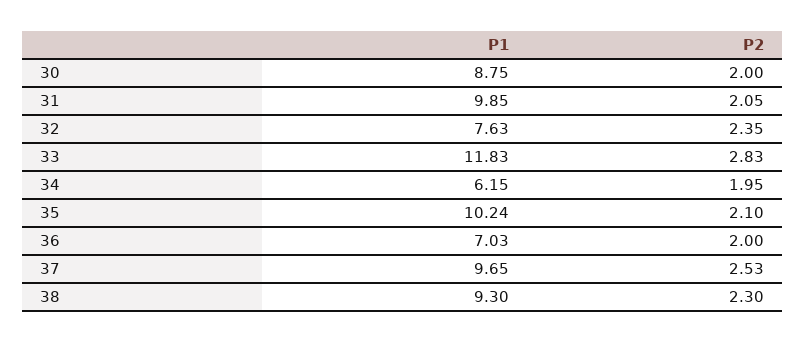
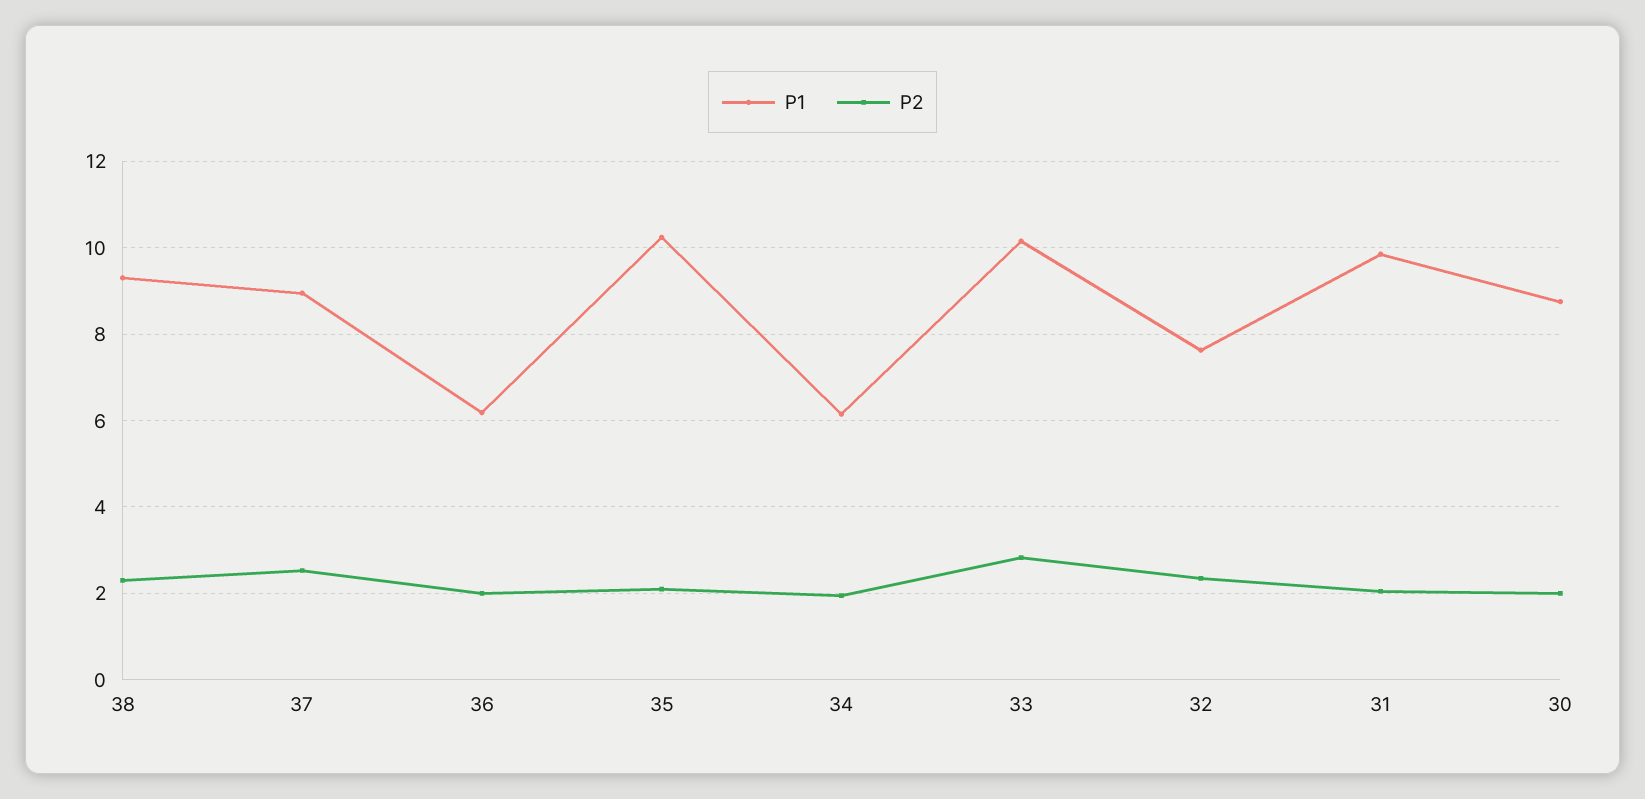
P1, 33: 11.83 -> 10.2
P1, 36: 7.03 -> 6.2
P1, 37: 9.65 -> 9

